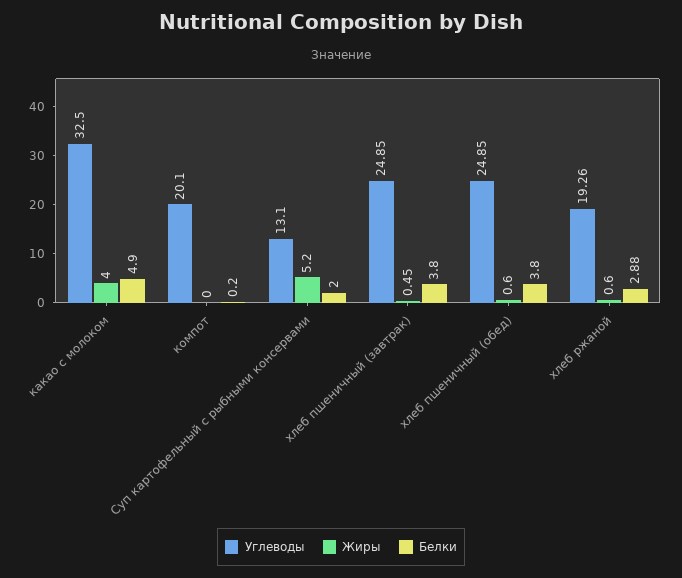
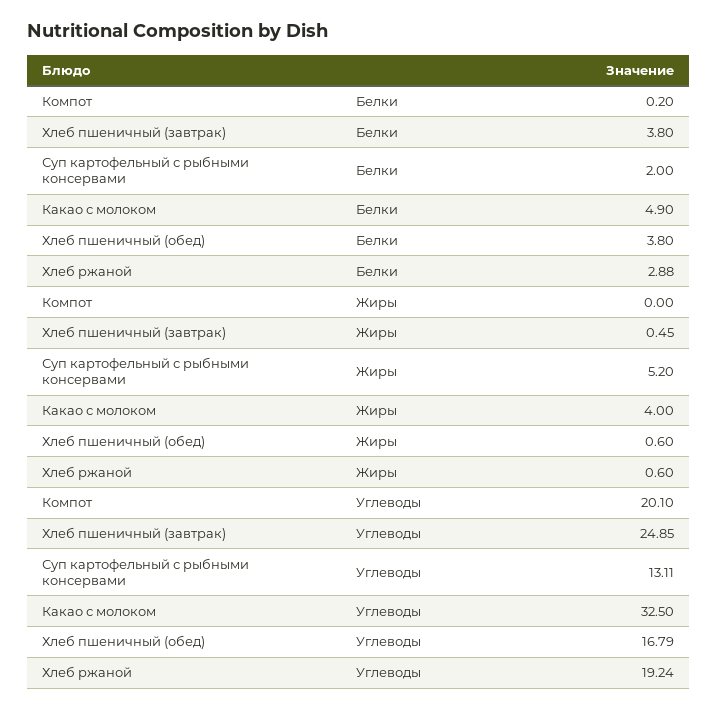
Углеводы, Суп картофельный с рыбными консервами: 13.1 -> 13.11
Углеводы, хлеб пшеничный (обед): 24.85 -> 16.79
Углеводы, хлеб ржаной: 19.26 -> 19.24

